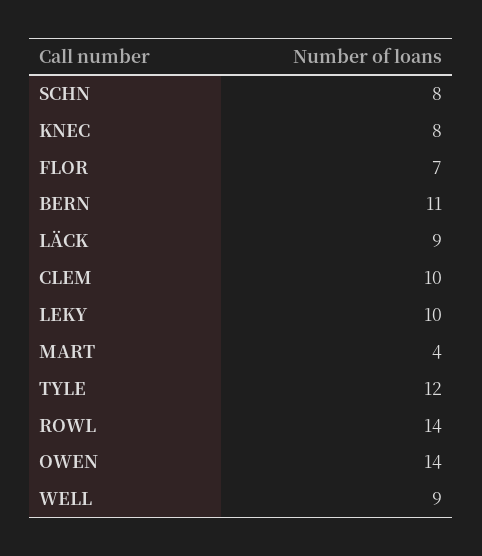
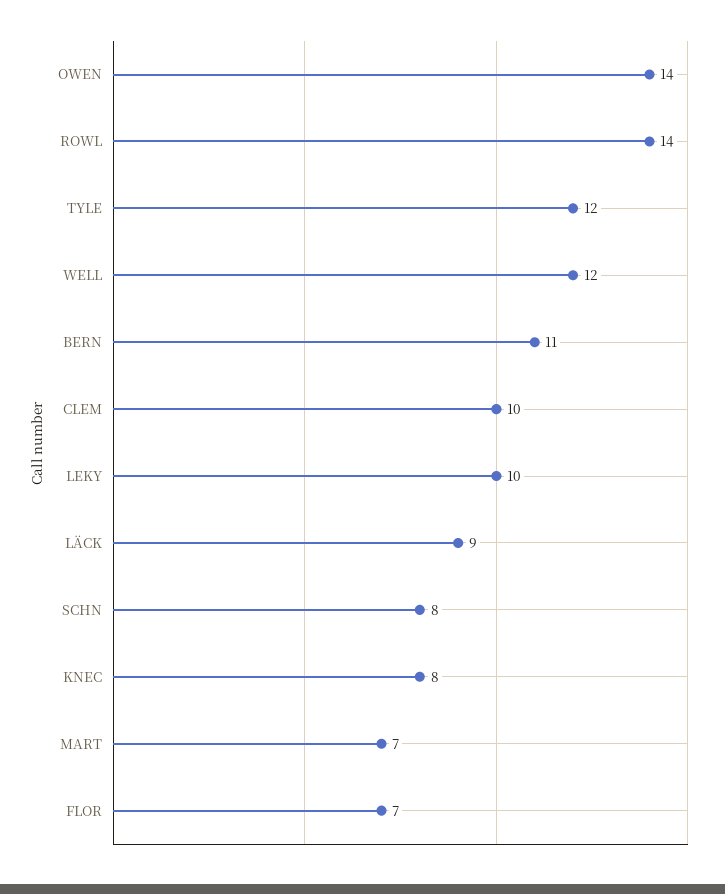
MART: 4 -> 7
WELL: 9 -> 12

